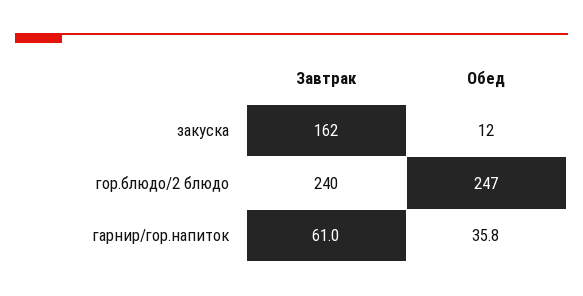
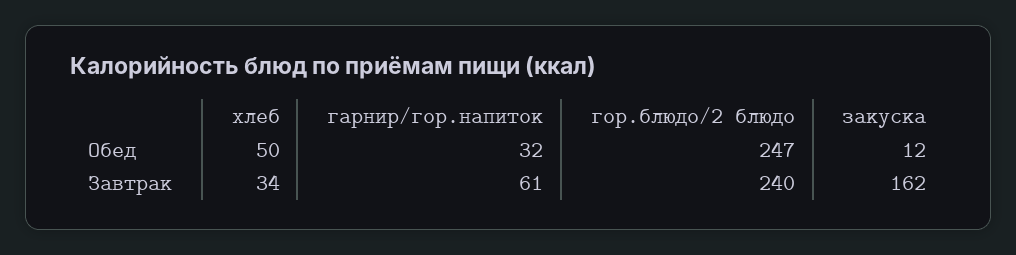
Обед, гарнир/гор.напиток: 35.8 -> 32
Обед, хлеб: none -> 50
Завтрак, хлеб: none -> 34

